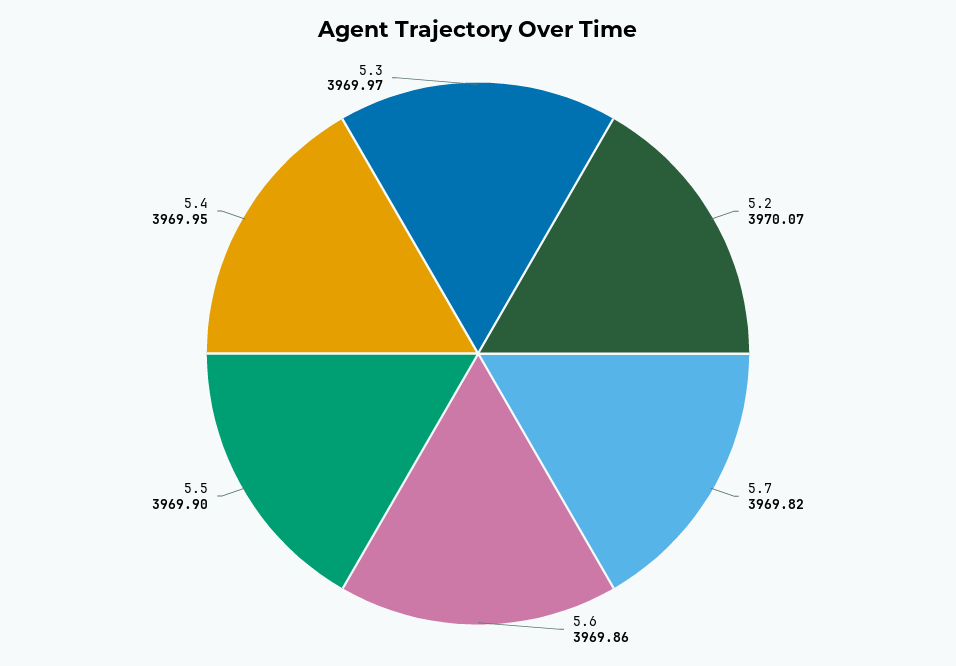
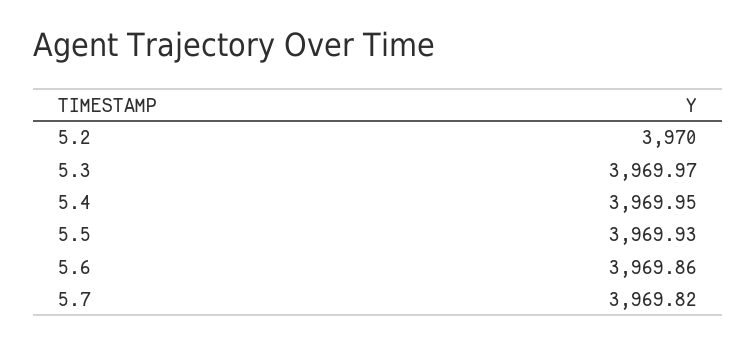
5.2: 3970.07 -> 3970
5.5: 3969.9 -> 3969.93

